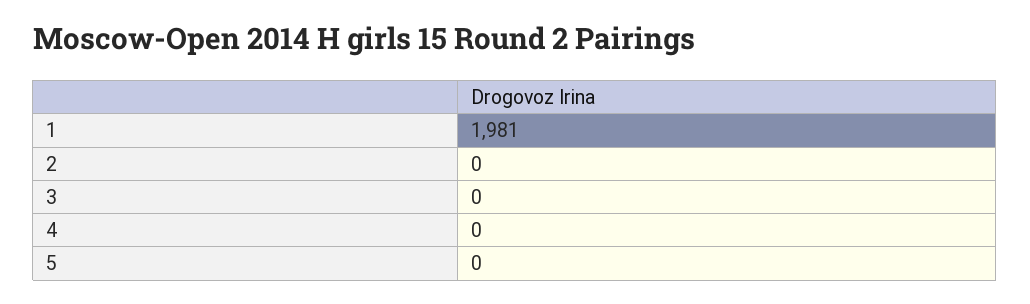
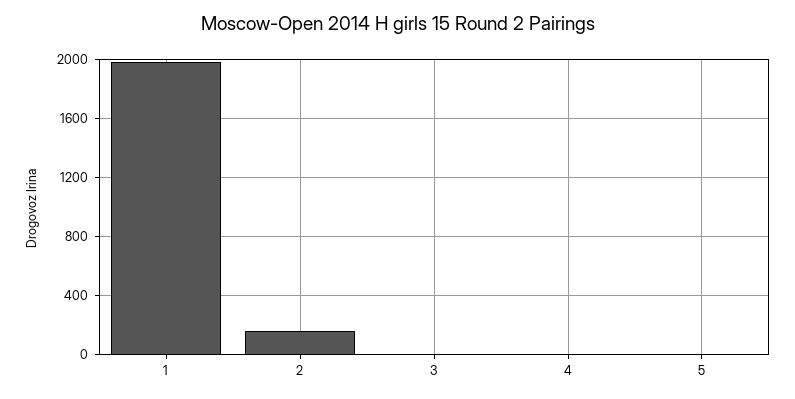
2: 0 -> 150

